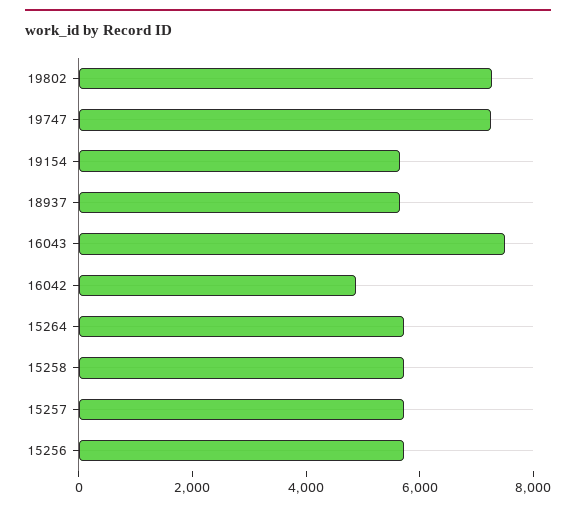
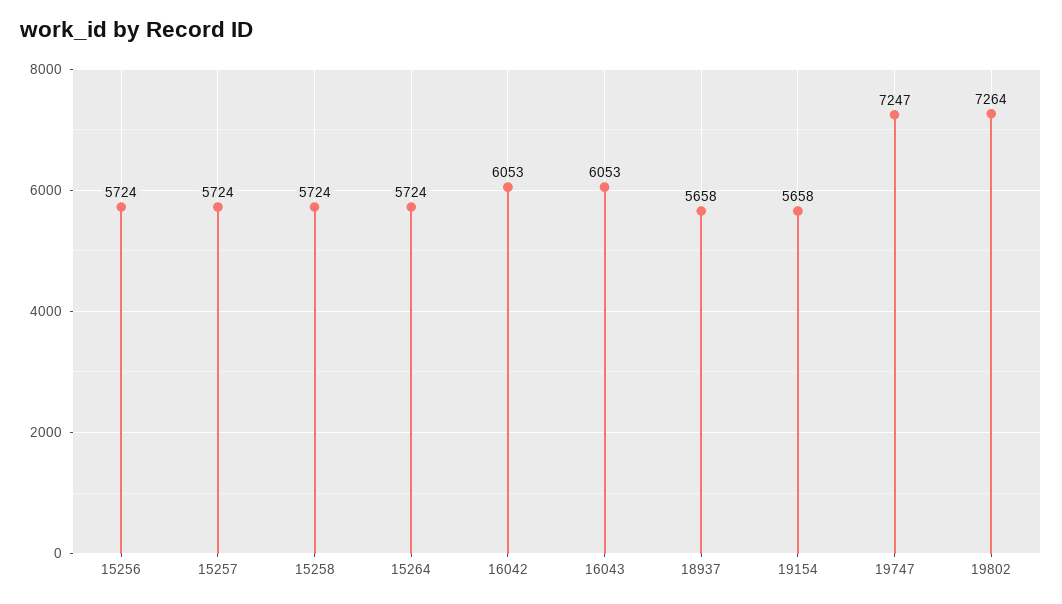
16043: 7500 -> 6053
16042: 5000 -> 6053

